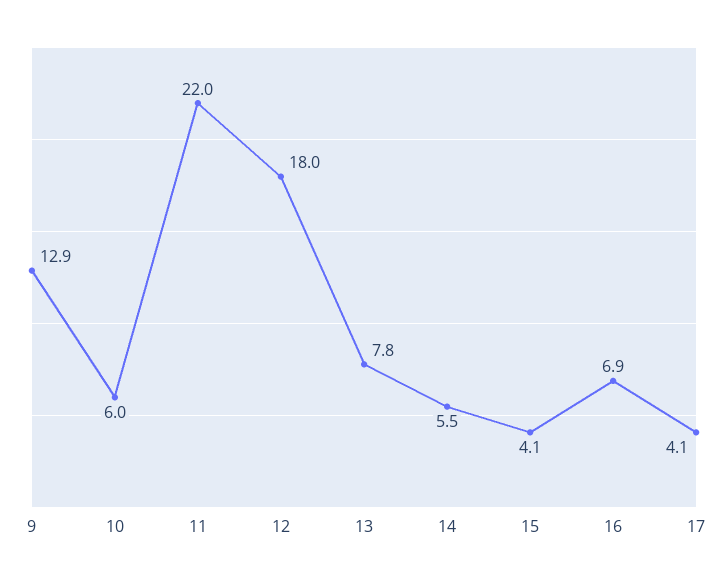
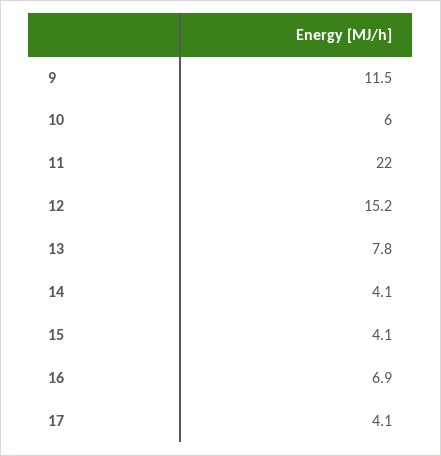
9: 12.9 -> 11.5
12: 18 -> 15.2
14: 5.5 -> 4.1

